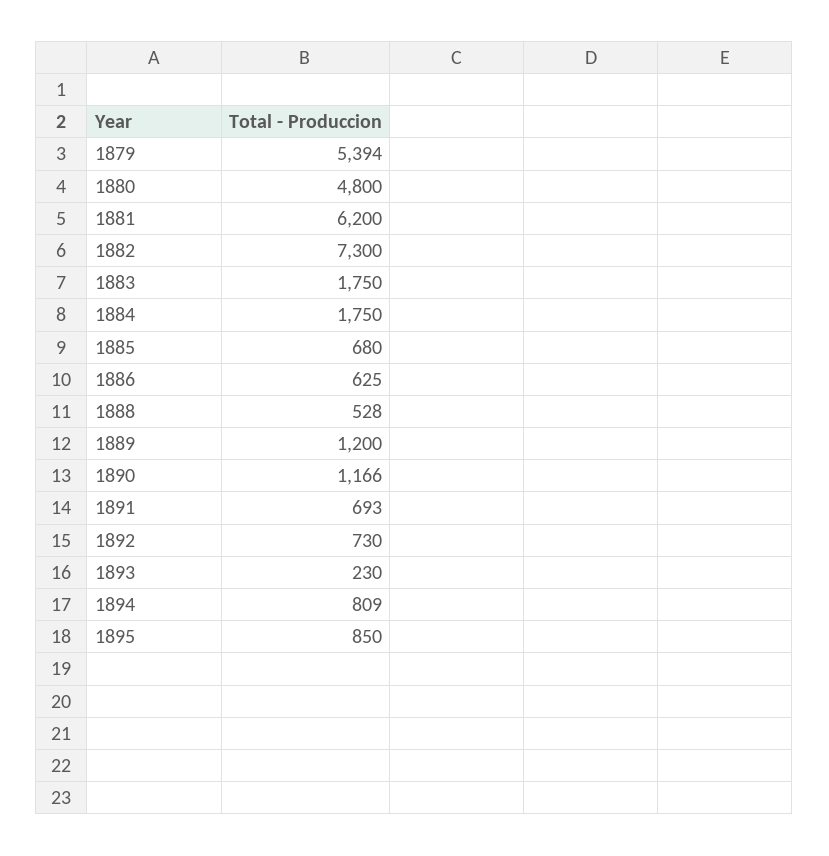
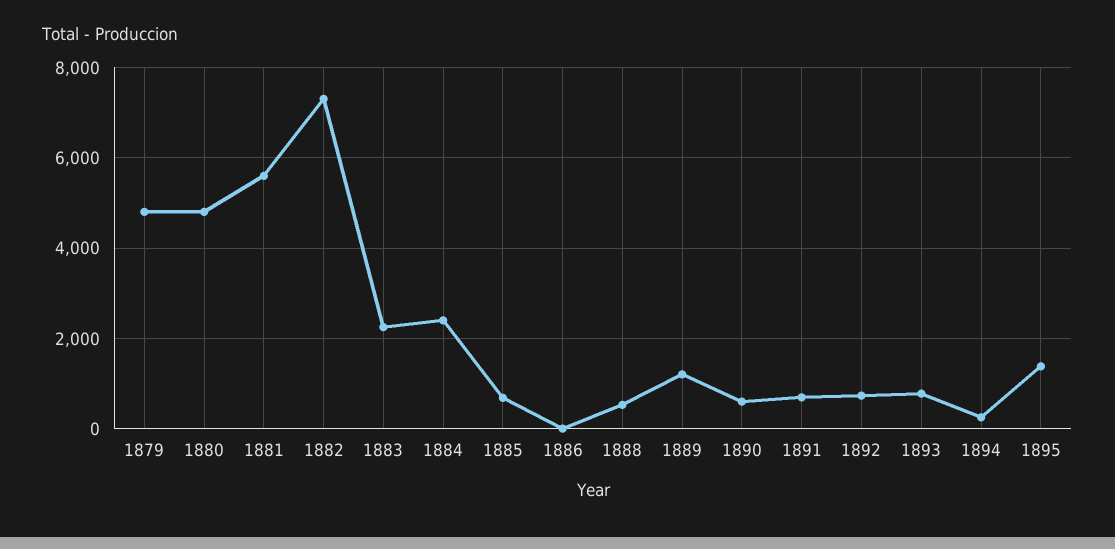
1879: 5394 -> 4800
1881: 6200 -> 5600
1883: 1750 -> 2200
1884: 1750 -> 2400
1886: 625 -> 0
1890: 1166 -> 600
1893: 230 -> 800
1894: 809 -> 200
1895: 850 -> 1400

